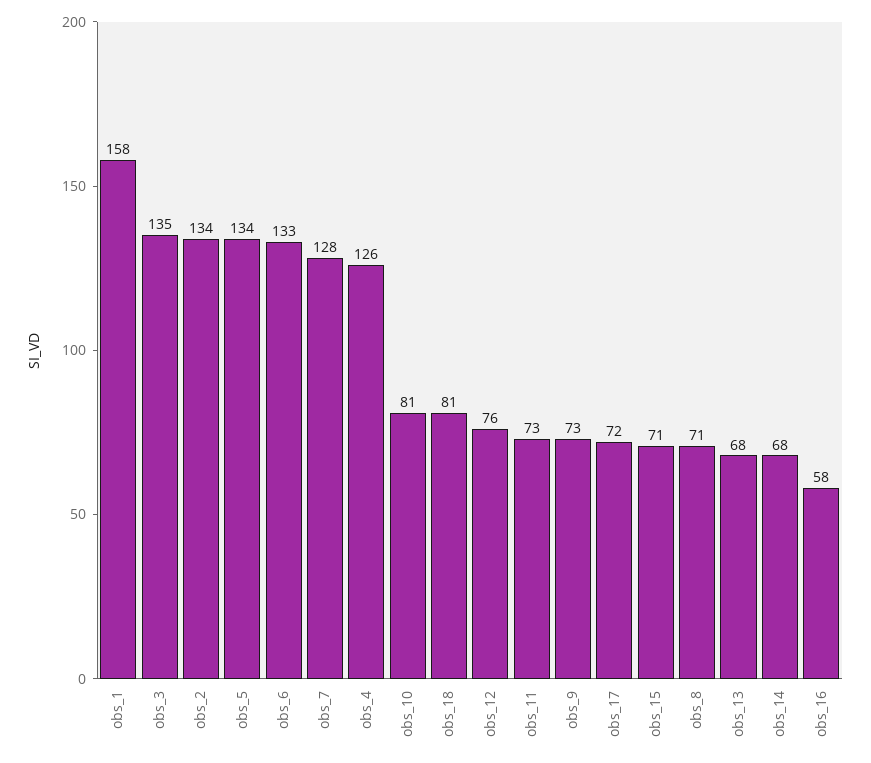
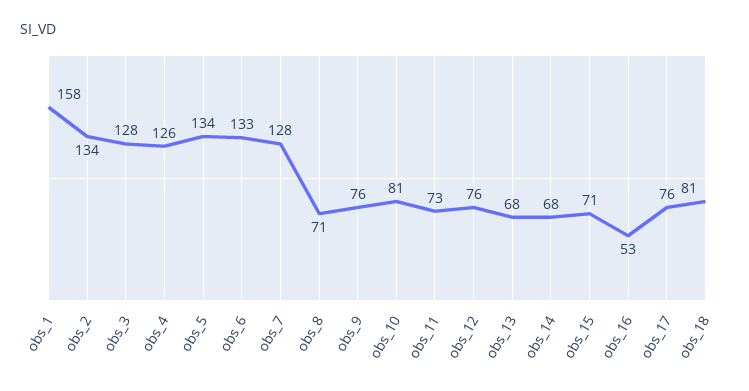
obs_3: 135 -> 128
obs_9: 73 -> 76
obs_17: 72 -> 76
obs_16: 58 -> 53

